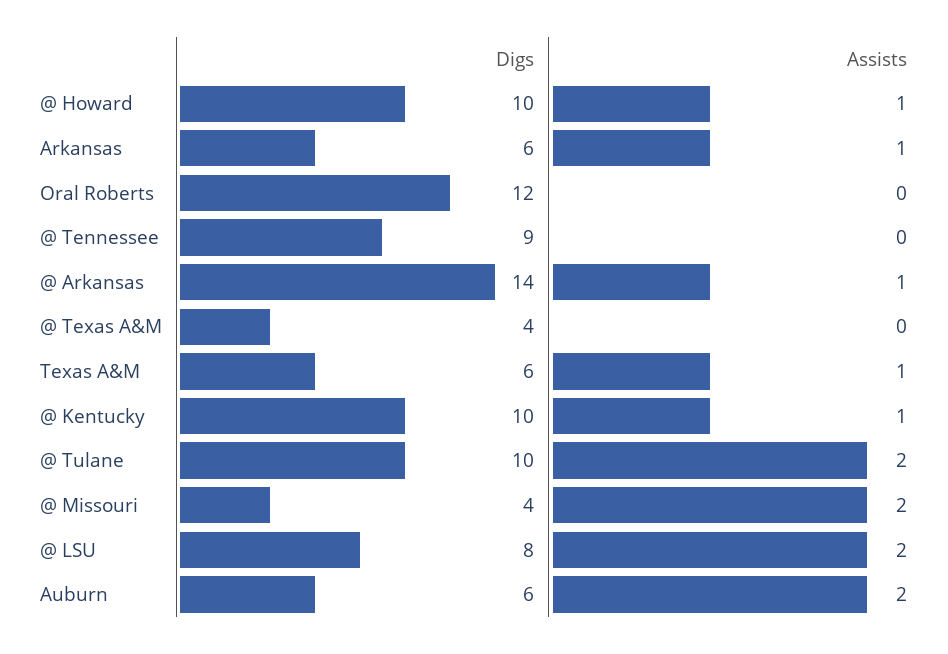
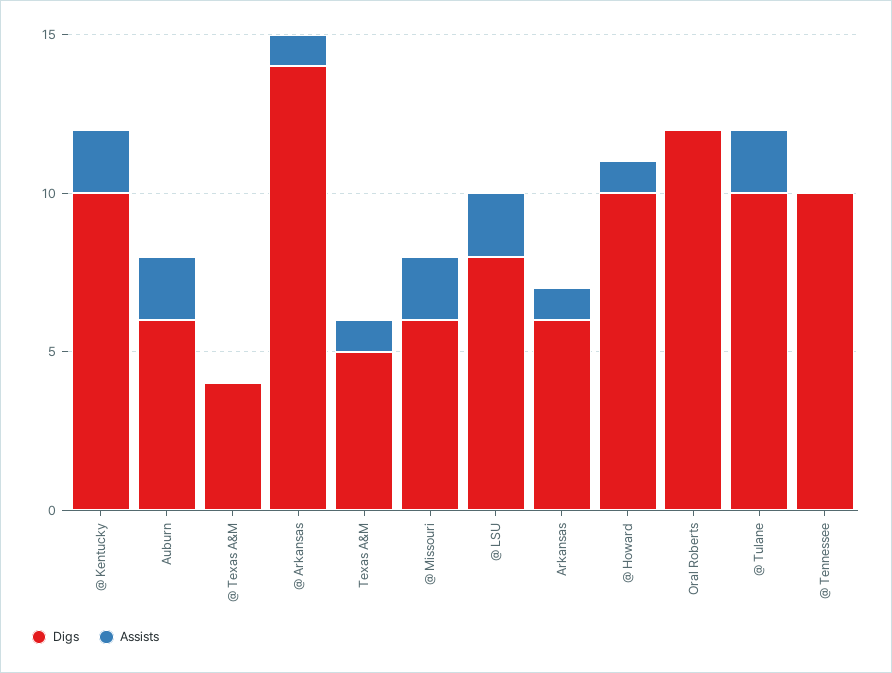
Digs, @ Tennessee: 9 -> 10
Digs, Texas A&M: 6 -> 5
Assists, @ Kentucky: 1 -> 2
Digs, @ Missouri: 4 -> 6

